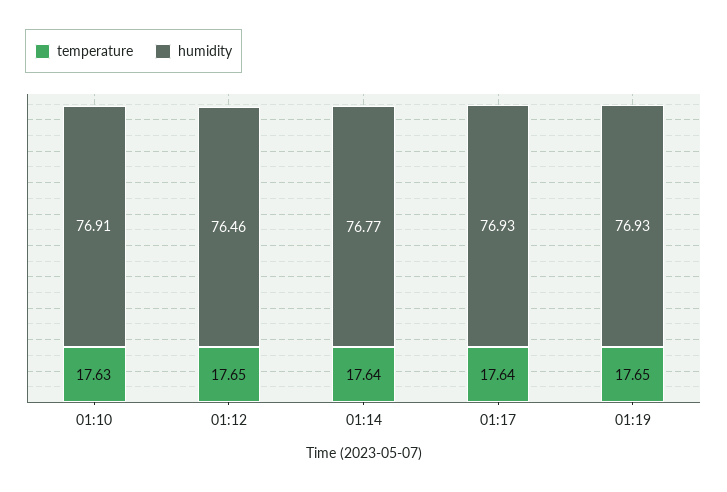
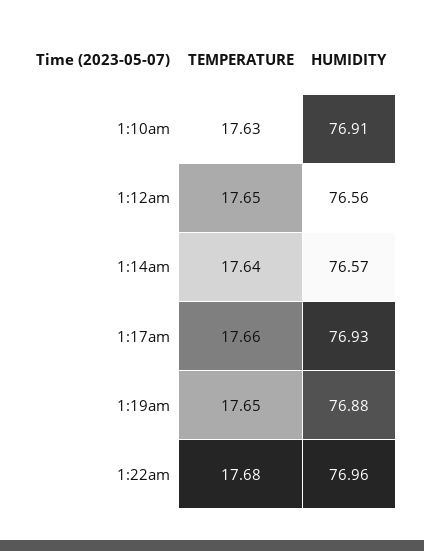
humidity, 01:12: 76.46 -> 76.56
humidity, 01:14: 76.77 -> 76.57
temperature, 01:17: 17.64 -> 17.66
humidity, 01:19: 76.93 -> 76.88
temperature, 1:22am: none -> 17.68
humidity, 1:22am: none -> 76.96

